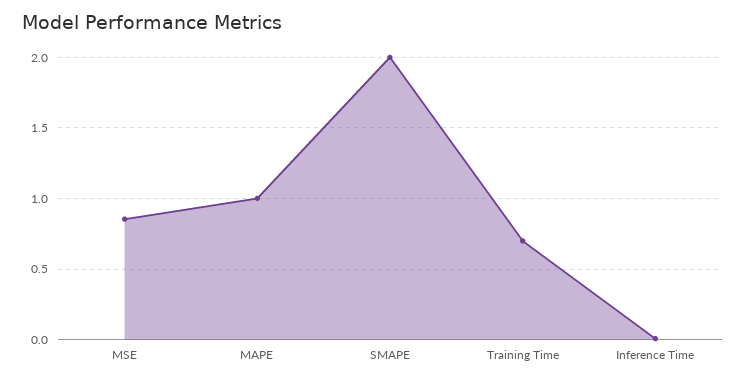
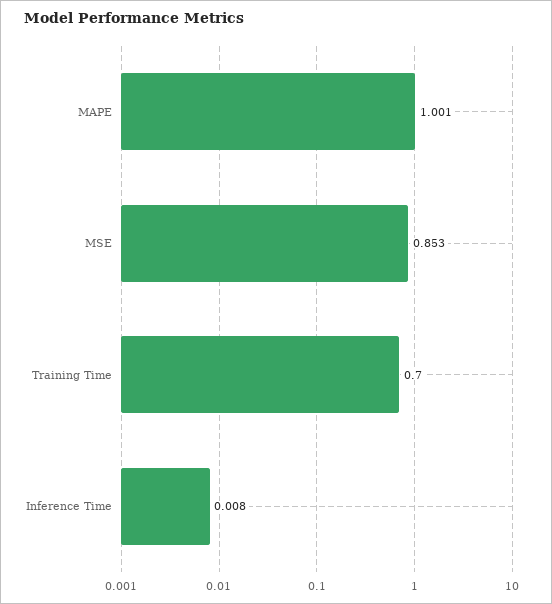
SMAPE: 2 -> none

